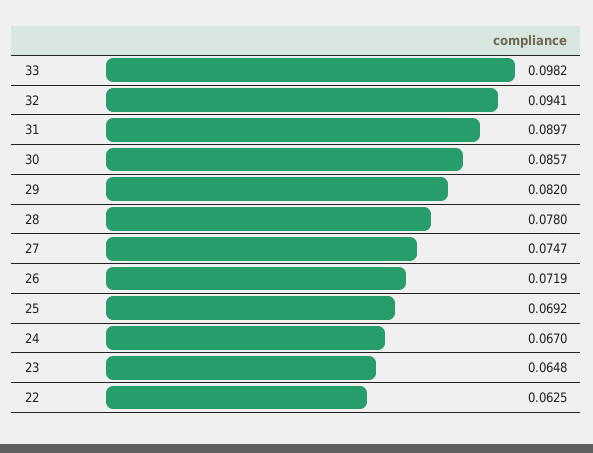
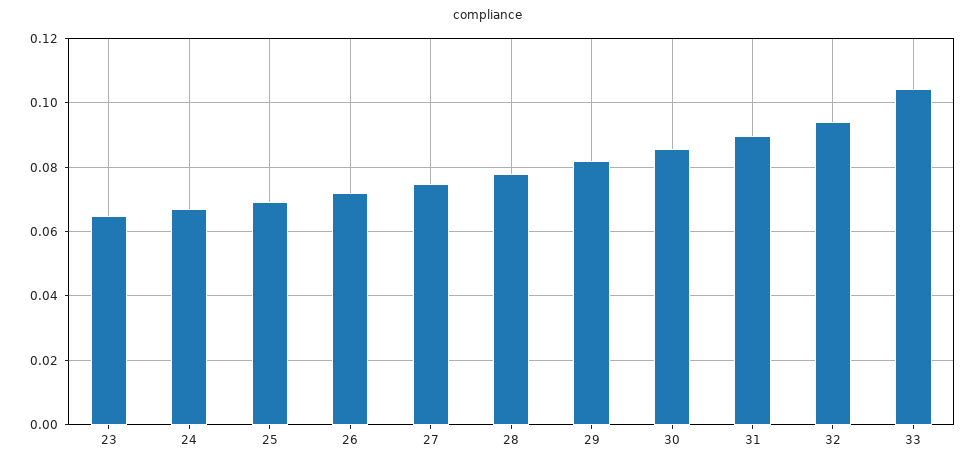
33: 0.0982 -> 0.104
22: 0.0625 -> none

